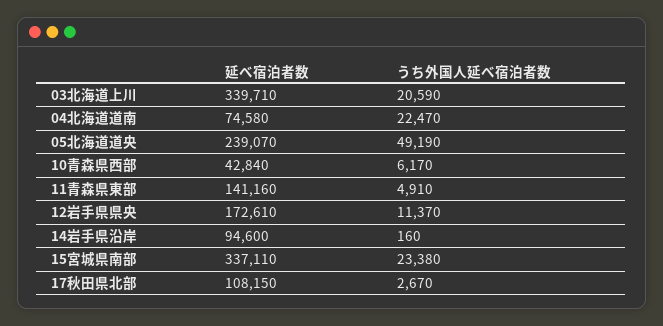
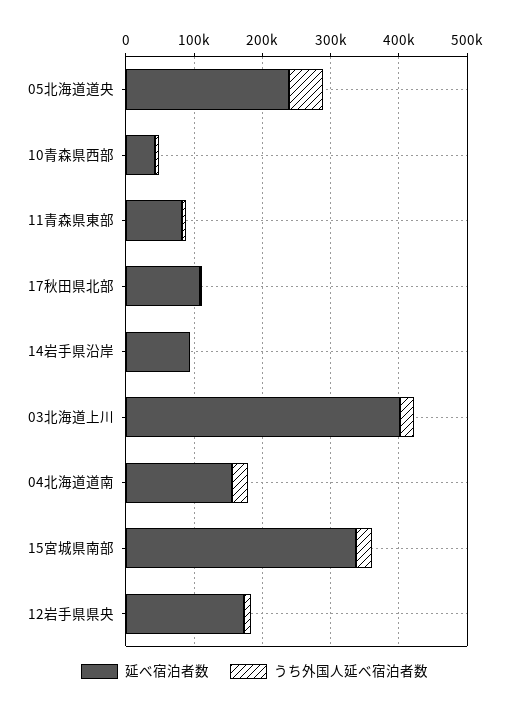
延べ宿泊者数, 03北海道上川: 339710 -> 400000
延べ宿泊者数, 04北海道道南: 74580 -> 160000
延べ宿泊者数, 11青森県東部: 141160 -> 80000

